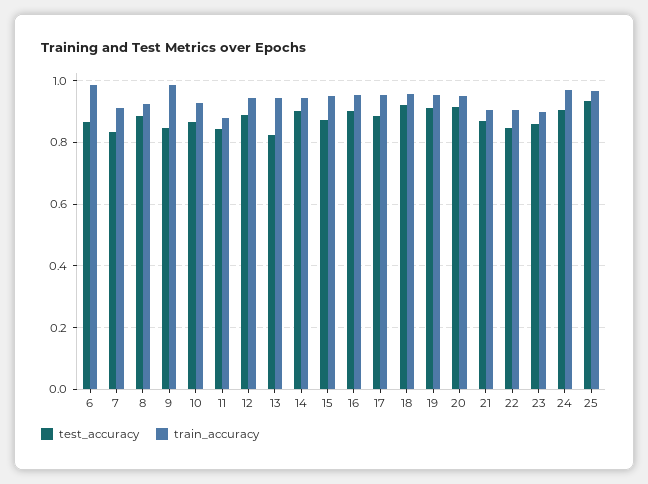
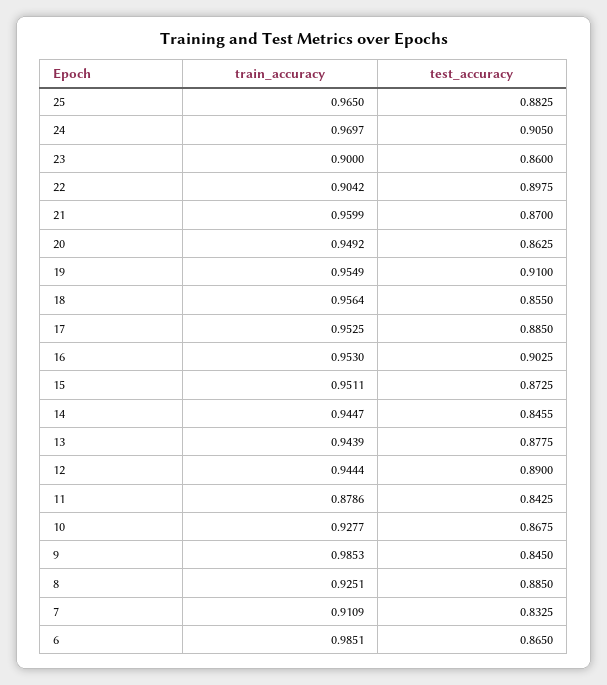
test_accuracy, 13: 0.82 -> 0.8775
test_accuracy, 14: 0.9 -> 0.8455
test_accuracy, 18: 0.92 -> 0.855
test_accuracy, 20: 0.92 -> 0.8625
train_accuracy, 21: 0.9 -> 0.9599
test_accuracy, 22: 0.84 -> 0.8975
test_accuracy, 25: 0.94 -> 0.8825

